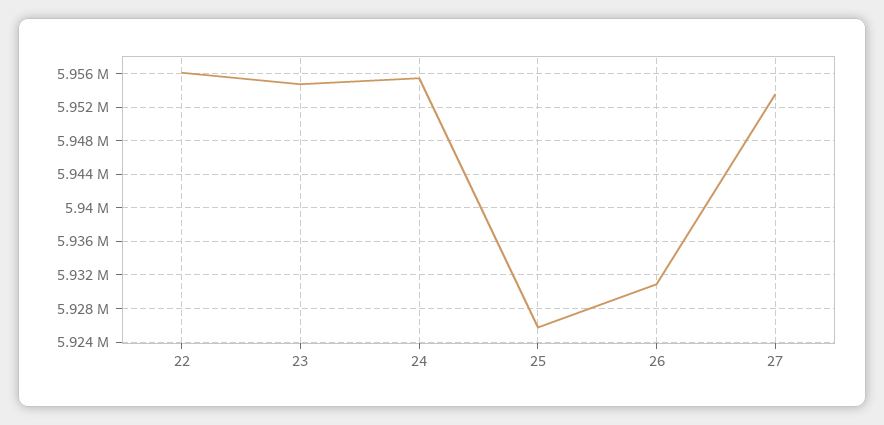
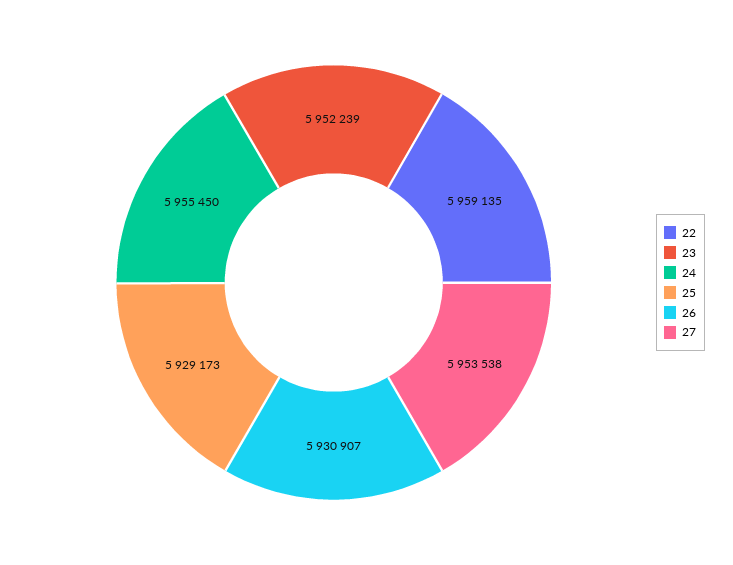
22: 5956000 -> 5959135
23: 5955000 -> 5952239
25: 5926000 -> 5929173

